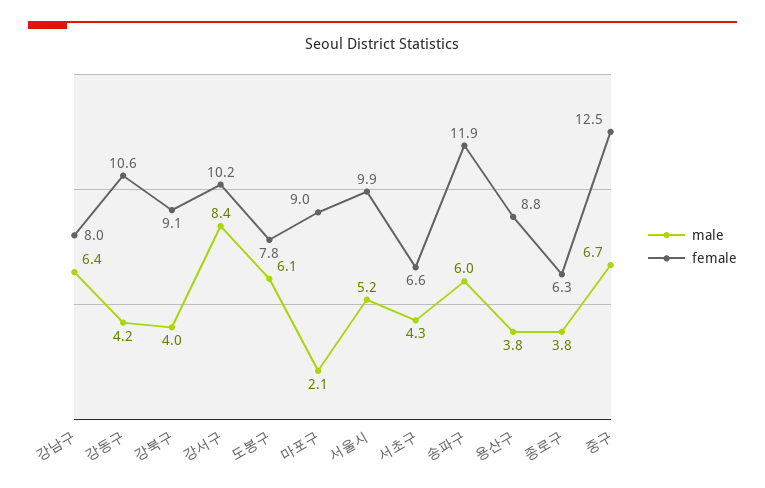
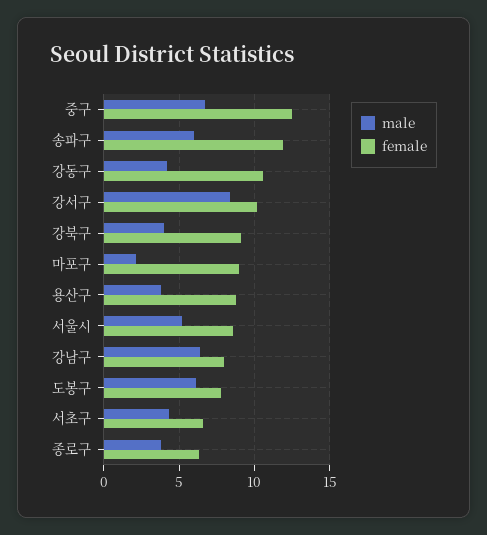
female, 서울시: 9.9 -> 8.5

